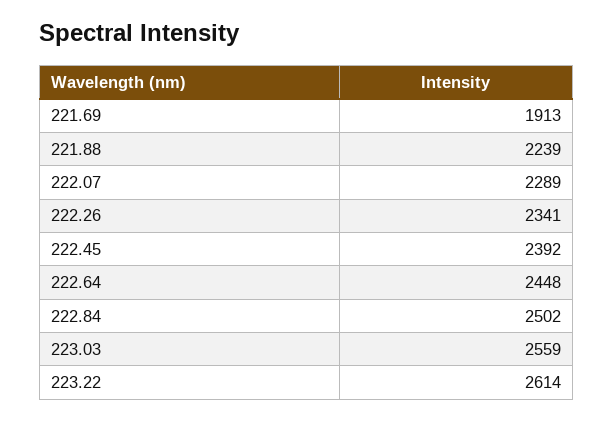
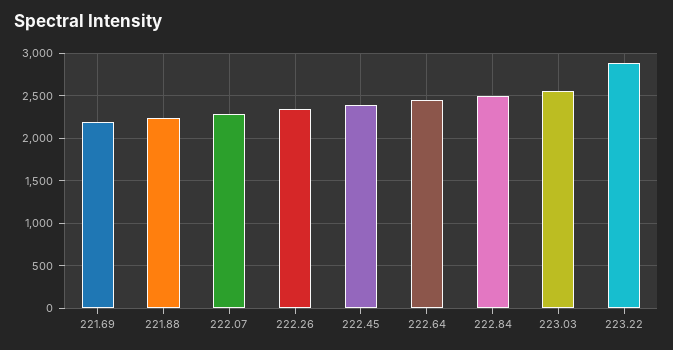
221.69: 1913 -> 2200
223.22: 2614 -> 2900

